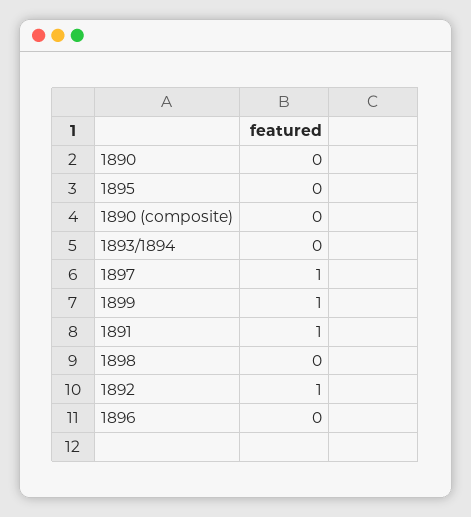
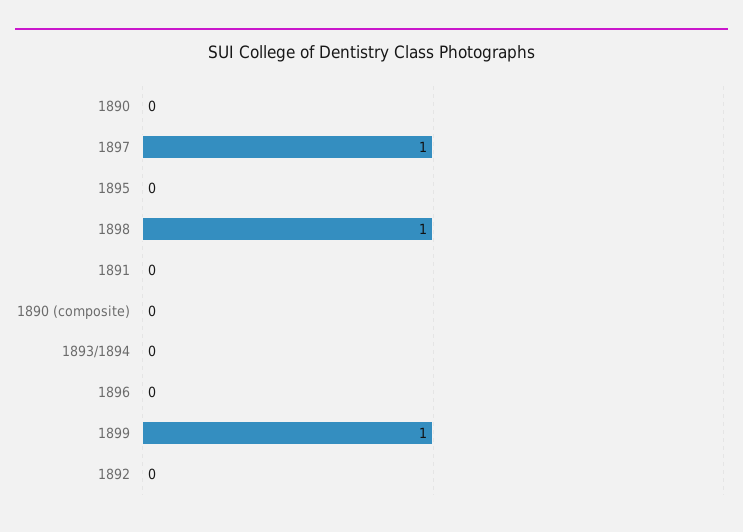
1891: 1 -> 0
1898: 0 -> 1
1892: 1 -> 0

